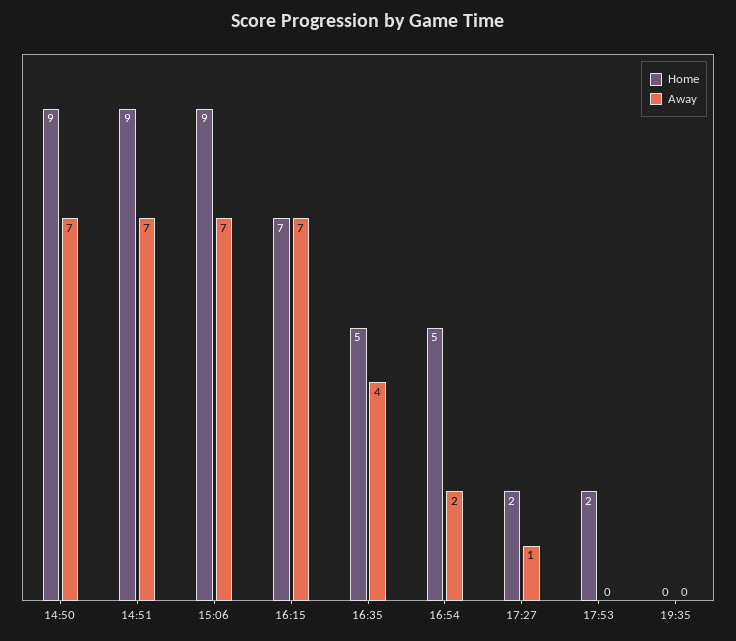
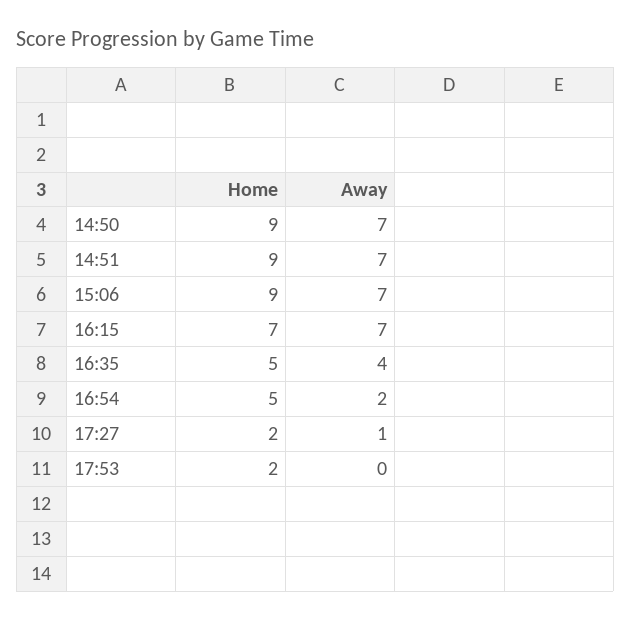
Home, 19:35: 0 -> none
Away, 19:35: 0 -> none

